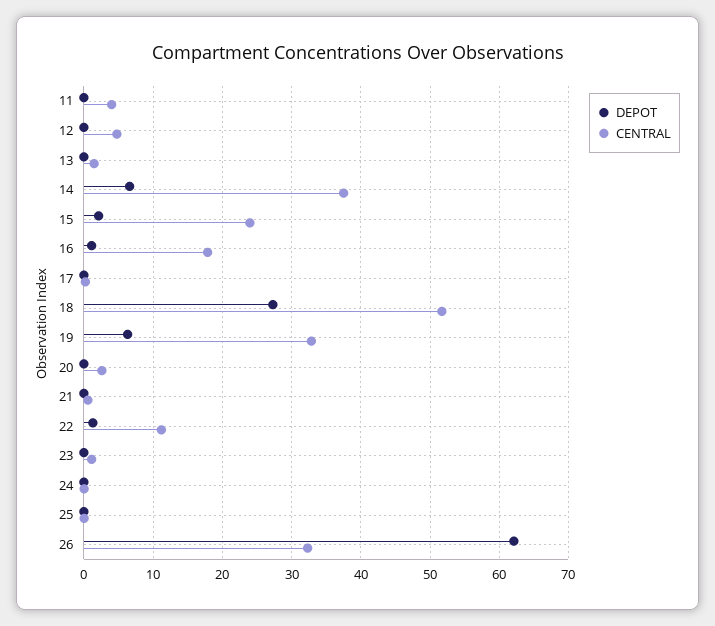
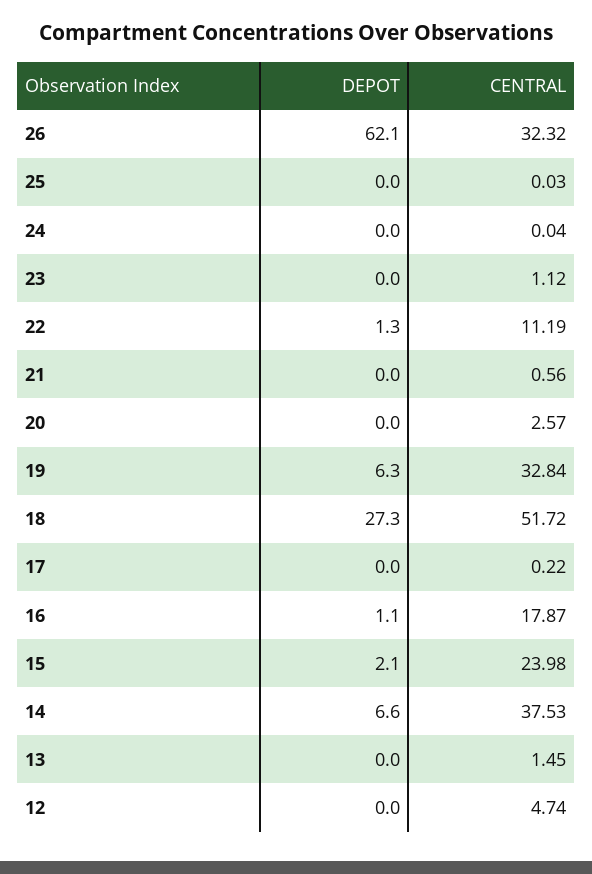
DEPOT, 11: 0 -> none
CENTRAL, 11: 4 -> none

